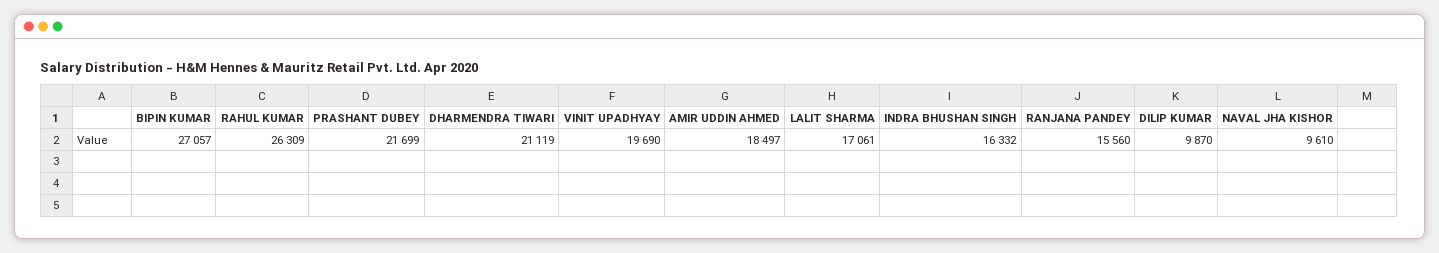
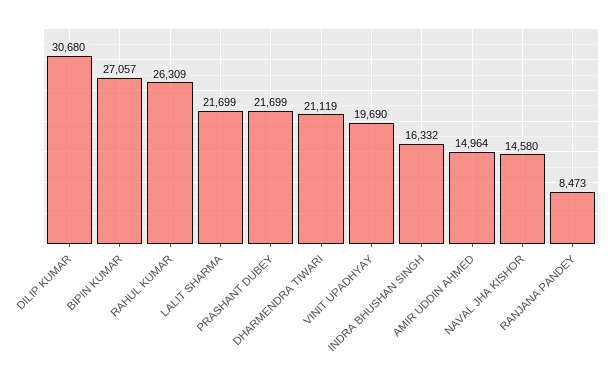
AMIR UDDIN AHMED: 18497 -> 14964
LALIT SHARMA: 17061 -> 21699
RANJANA PANDEY: 15560 -> 8473
DILIP KUMAR: 9870 -> 30680
NAVAL JHA KISHOR: 9610 -> 14580

